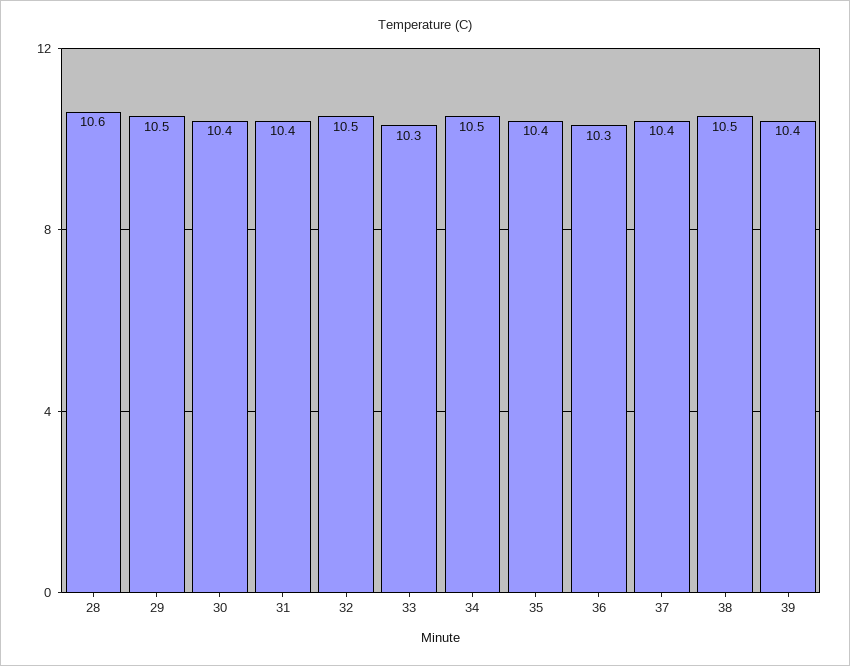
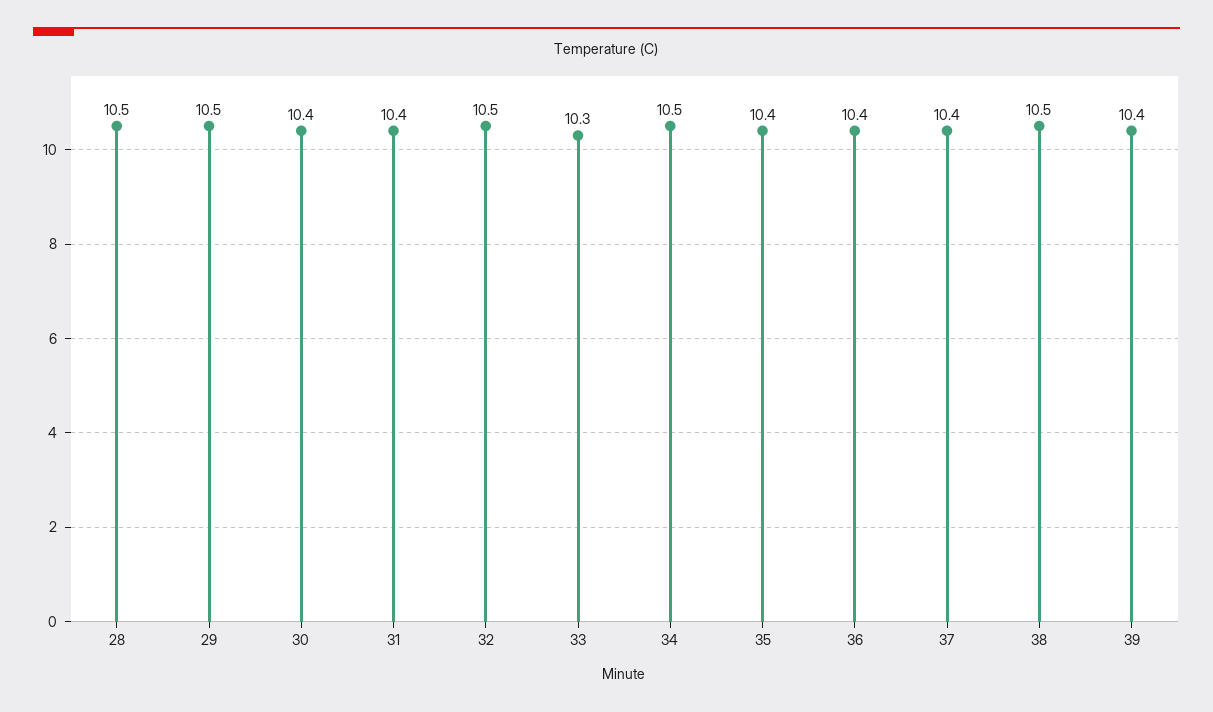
28: 10.6 -> 10.5
36: 10.3 -> 10.4

